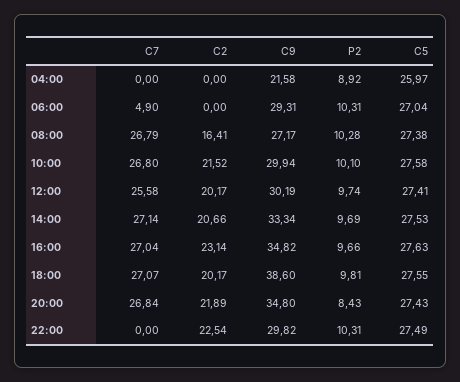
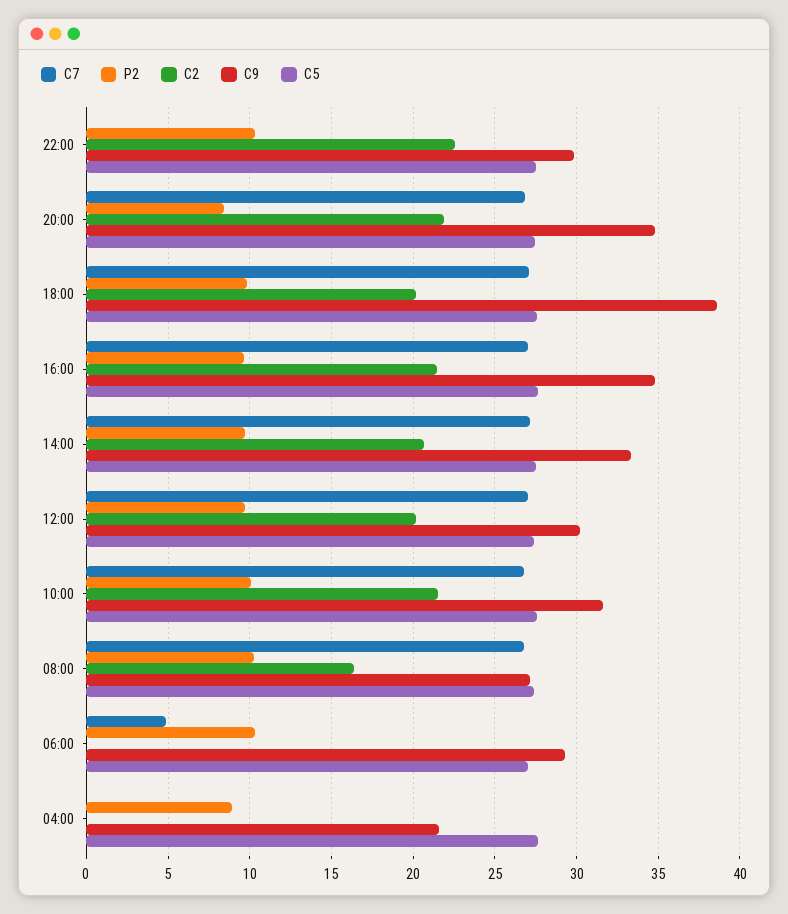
C5, 04:00: 25.97 -> 27.5
C9, 10:00: 29.94 -> 31.5
C7, 12:00: 25.58 -> 27
C2, 16:00: 23.14 -> 21.5

